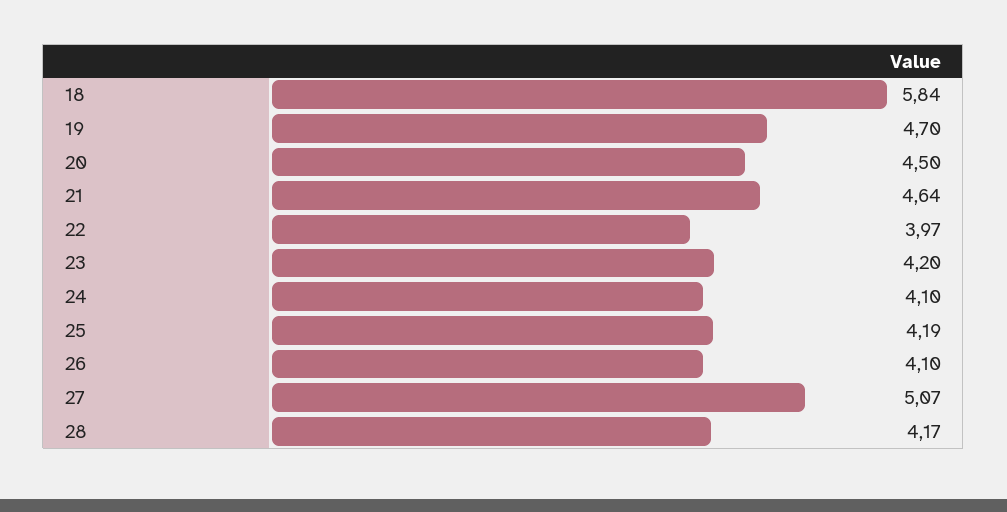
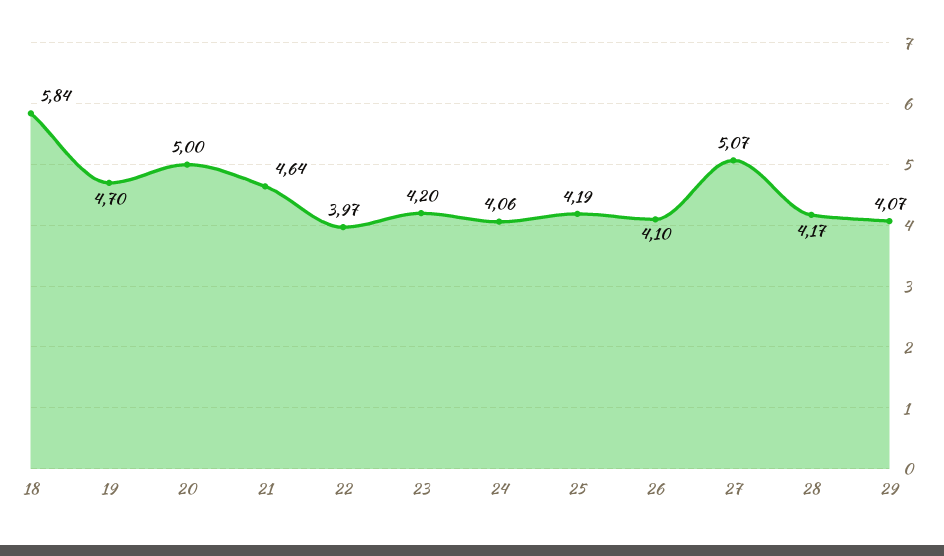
20: 4.5 -> 5
24: 4.1 -> 4.06
29: none -> 4.07

